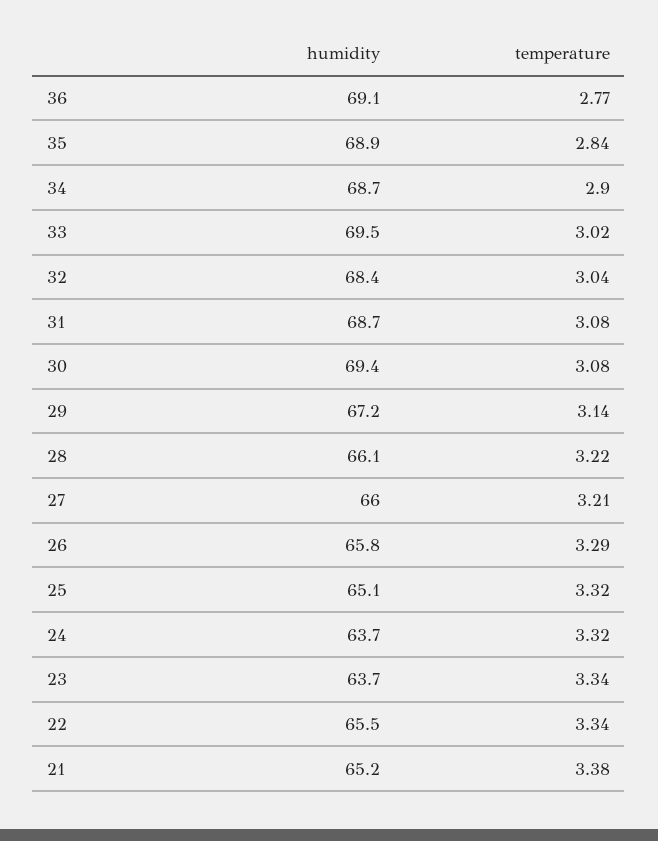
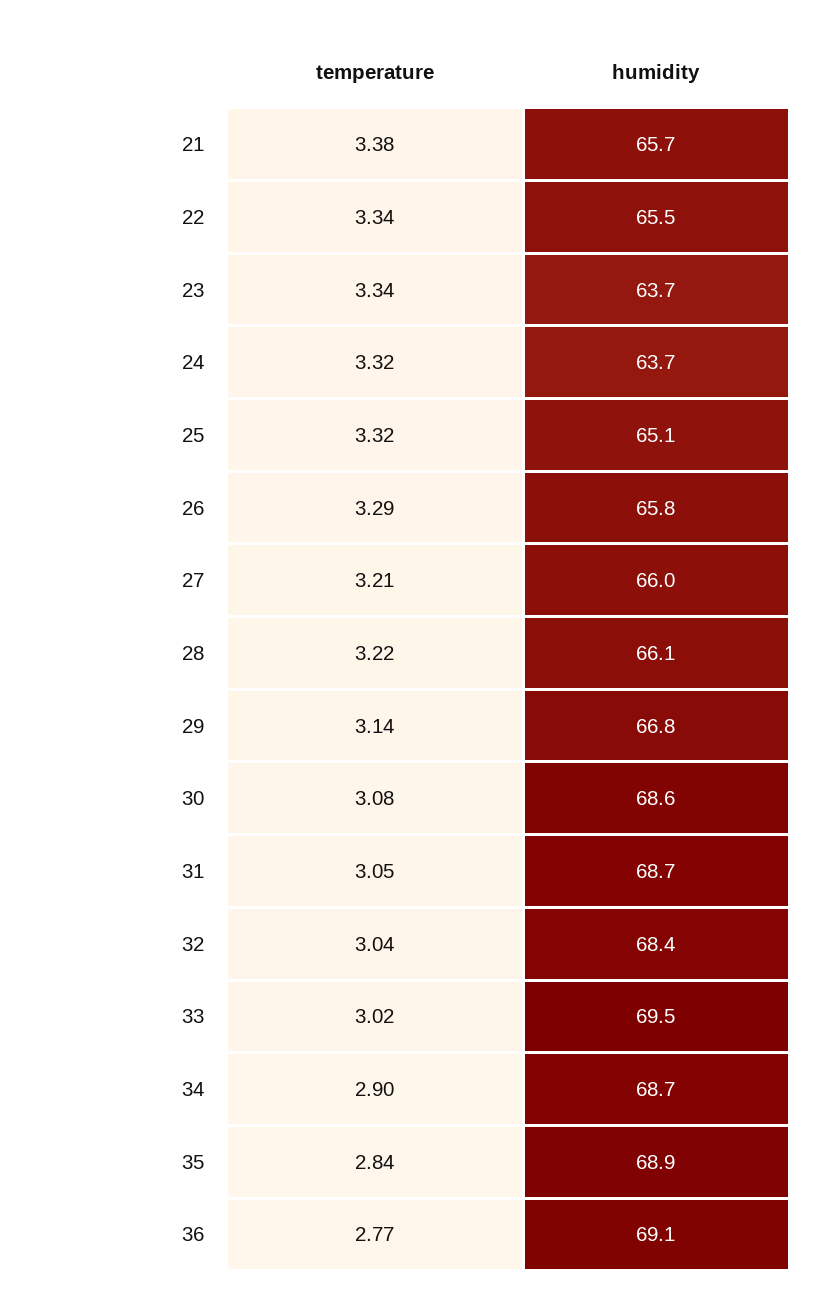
temperature, 31: 3.08 -> 3.05
humidity, 30: 69.4 -> 68.6
humidity, 29: 67.2 -> 66.8
humidity, 21: 65.2 -> 65.7

